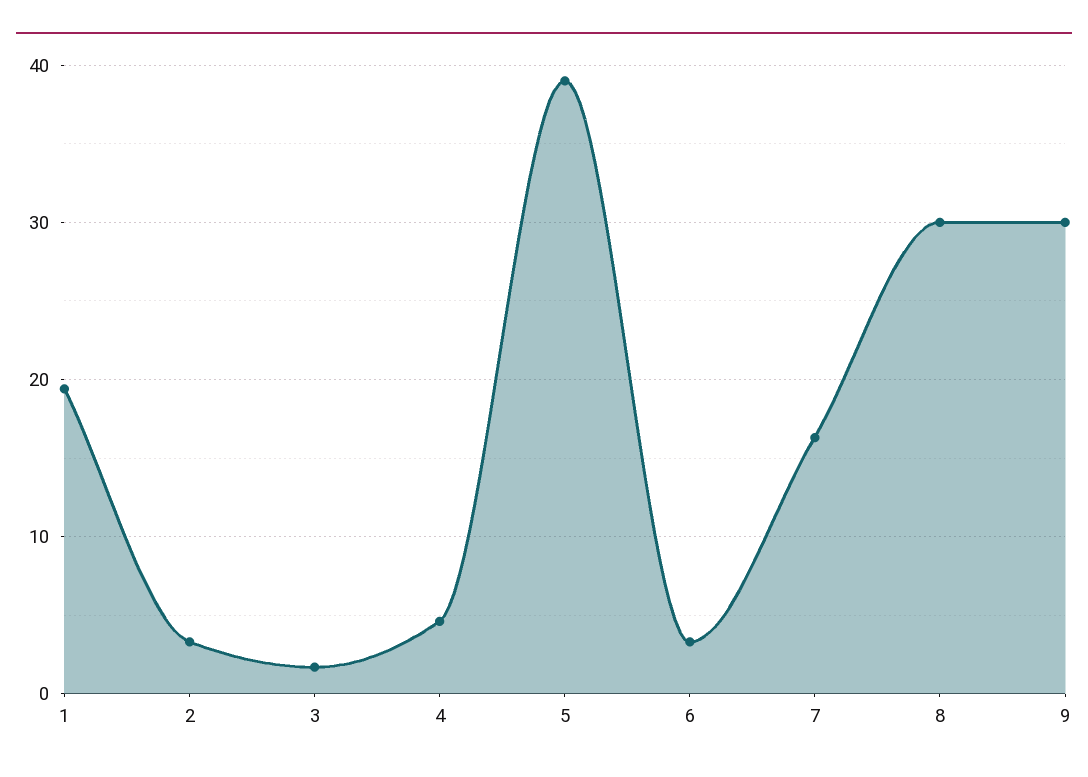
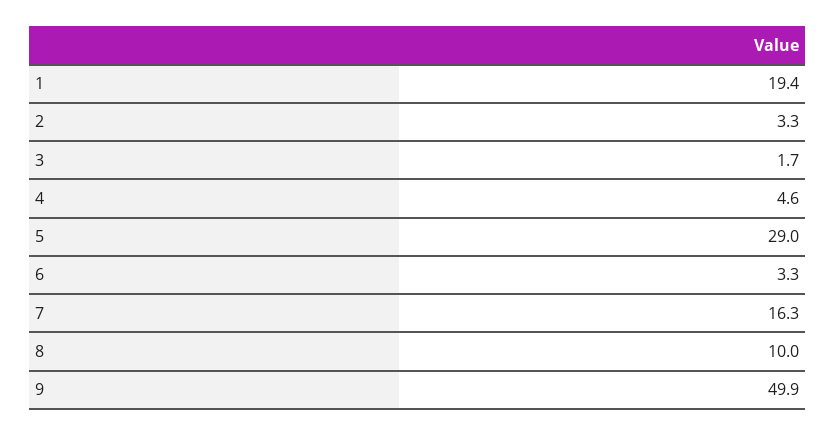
5: 39 -> 29
8: 30 -> 10
9: 30 -> 49.9

